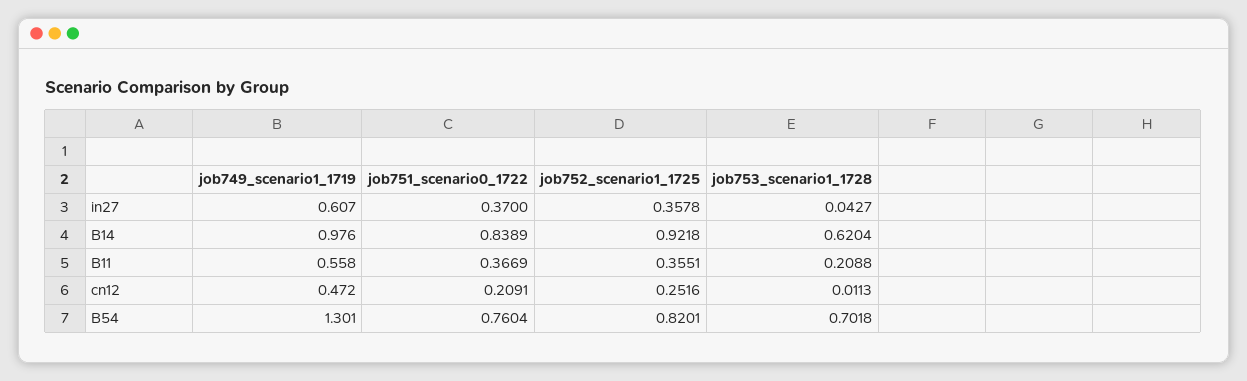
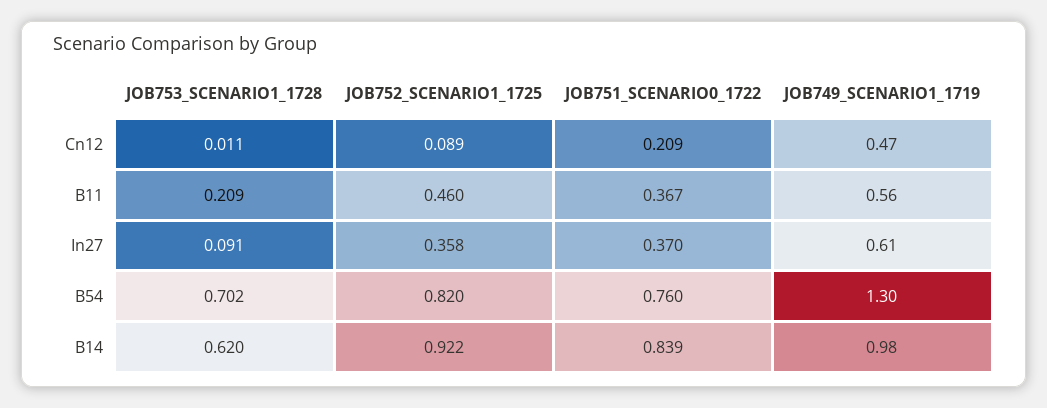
job753_scenario1_1728, in27: 0.0427 -> 0.091
job752_scenario1_1725, B11: 0.3551 -> 0.46
job752_scenario1_1725, cn12: 0.2516 -> 0.089

